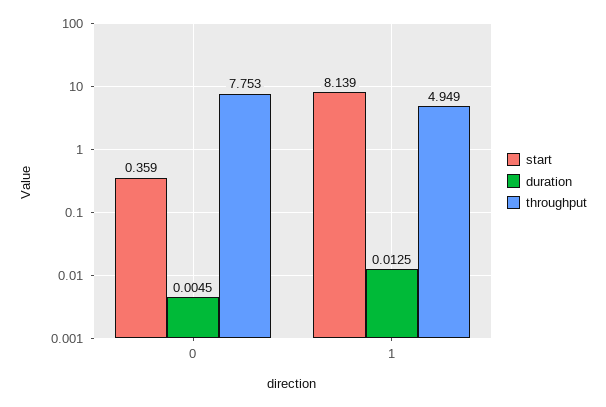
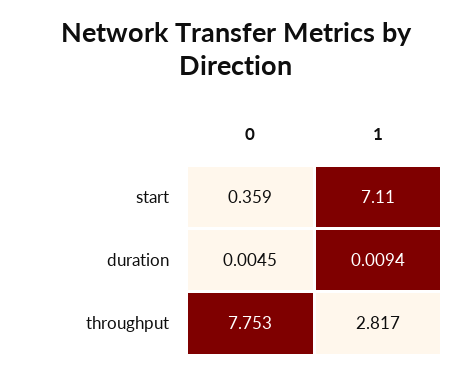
start, 1: 8.139 -> 7.11
duration, 1: 0.0125 -> 0.0094
throughput, 1: 4.949 -> 2.817

